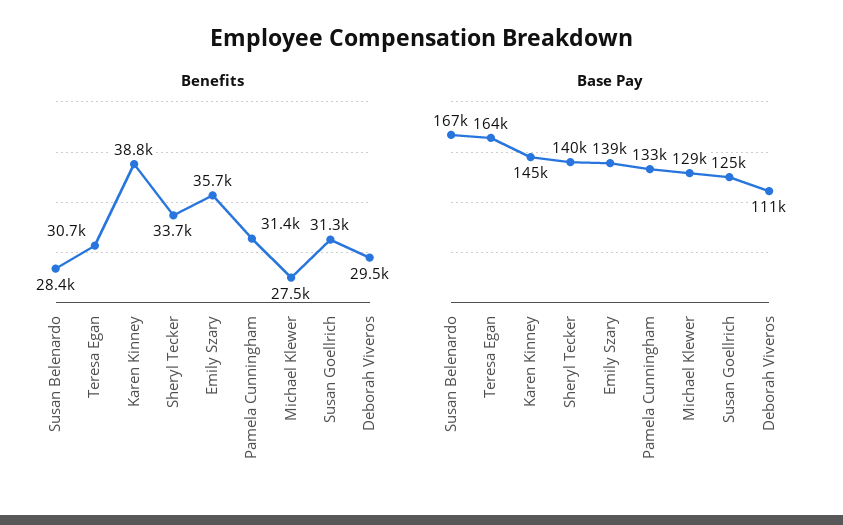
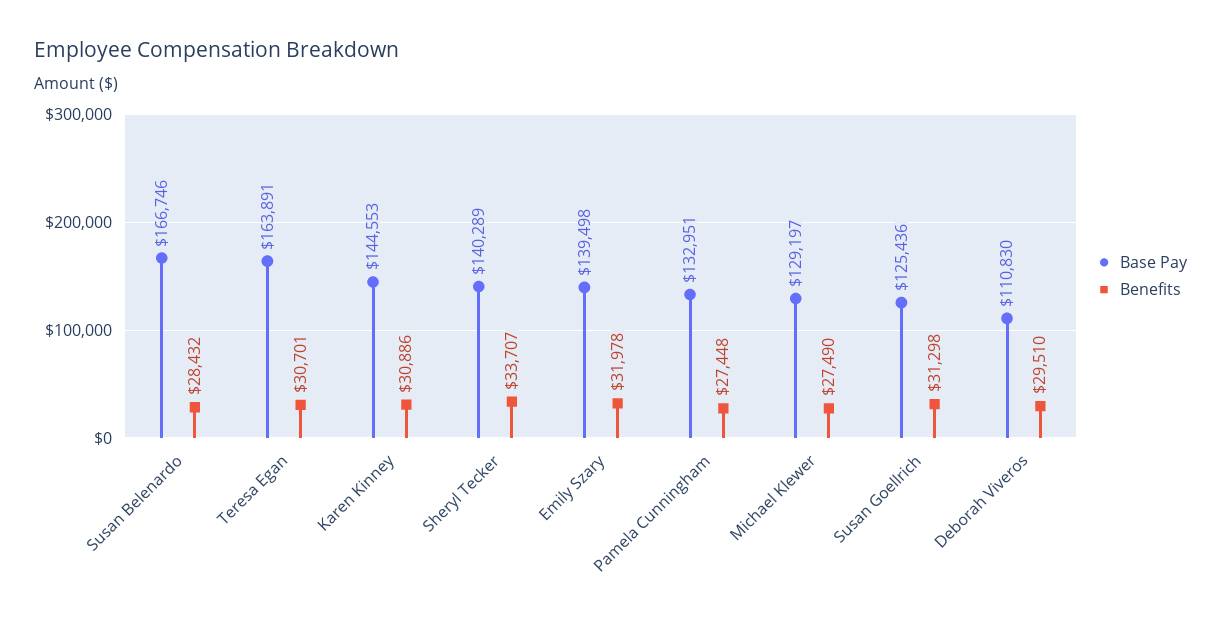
Benefits, Karen Kinney: 38800 -> 30886
Benefits, Emily Szary: 35700 -> 31978
Benefits, Pamela Cunningham: 31400 -> 27448

